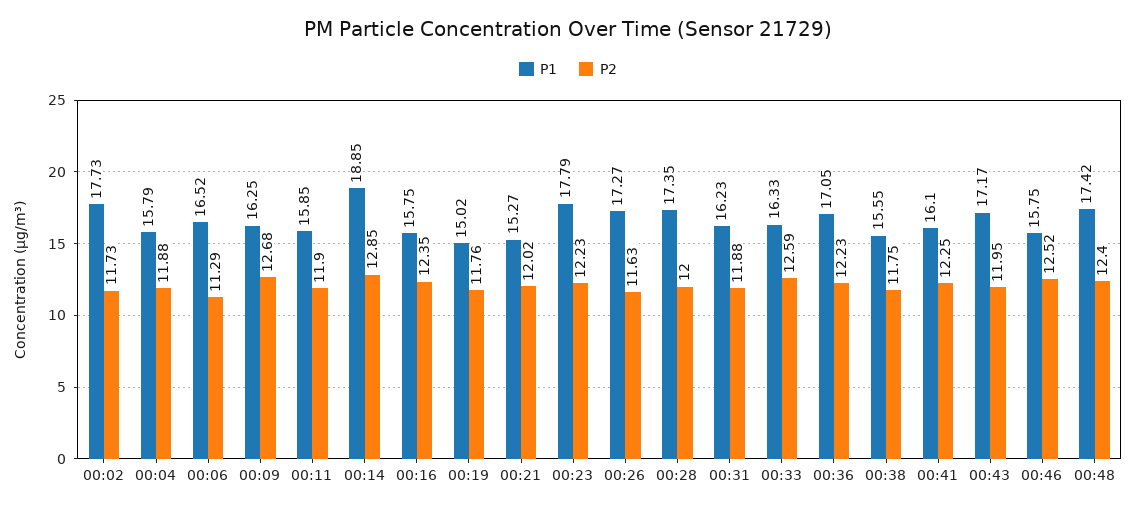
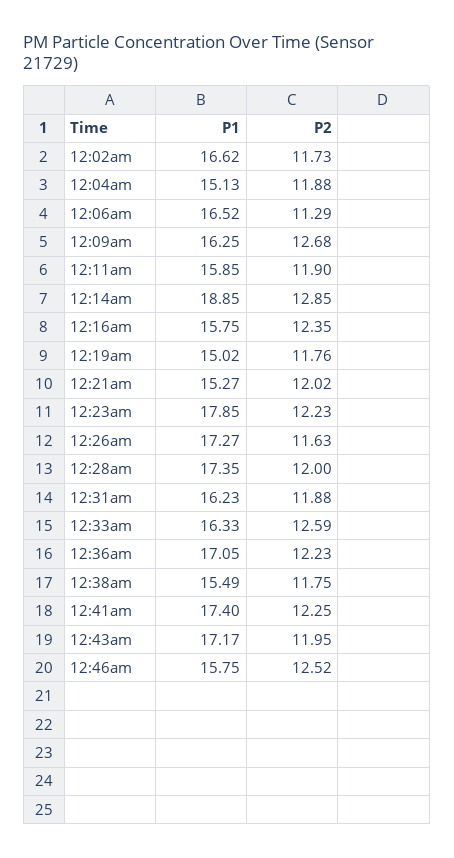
P1, 00:02: 17.73 -> 16.62
P1, 00:04: 15.79 -> 15.13
P1, 00:23: 17.79 -> 17.85
P1, 00:38: 15.55 -> 15.49
P1, 00:41: 16.1 -> 17.4
P1, 00:48: 17.42 -> none
P2, 00:48: 12.4 -> none

